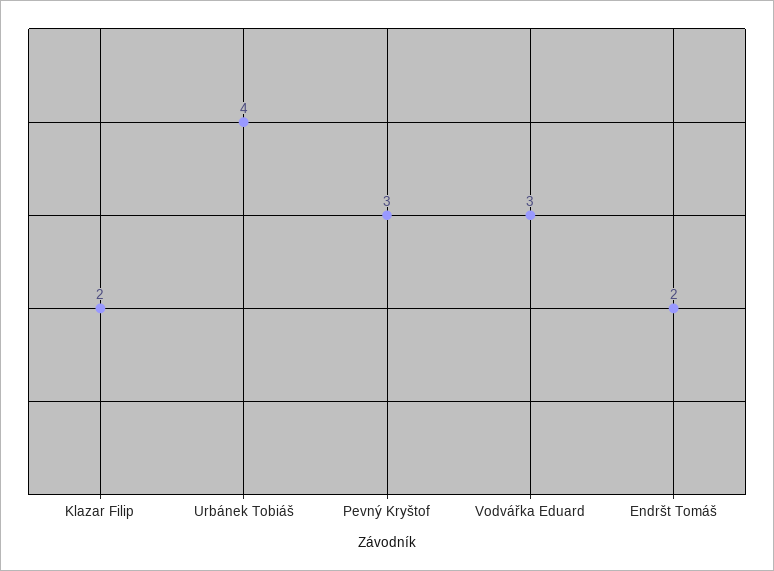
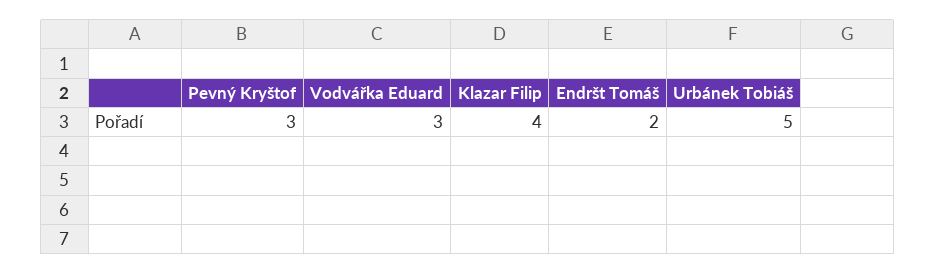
Klazar Filip: 2 -> 4
Urbánek Tobiáš: 4 -> 5

